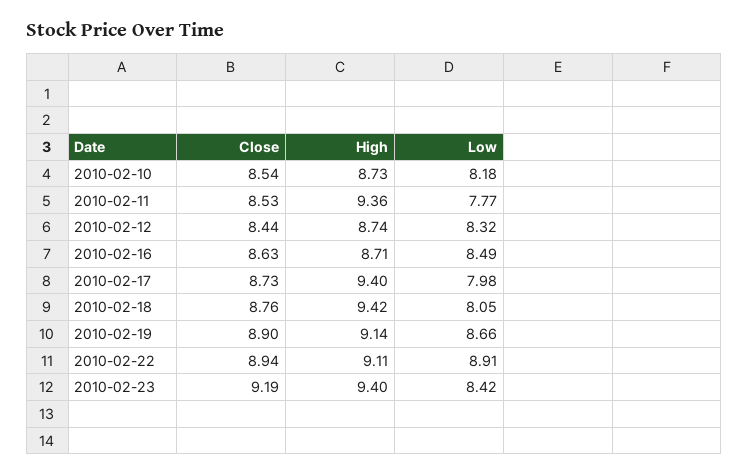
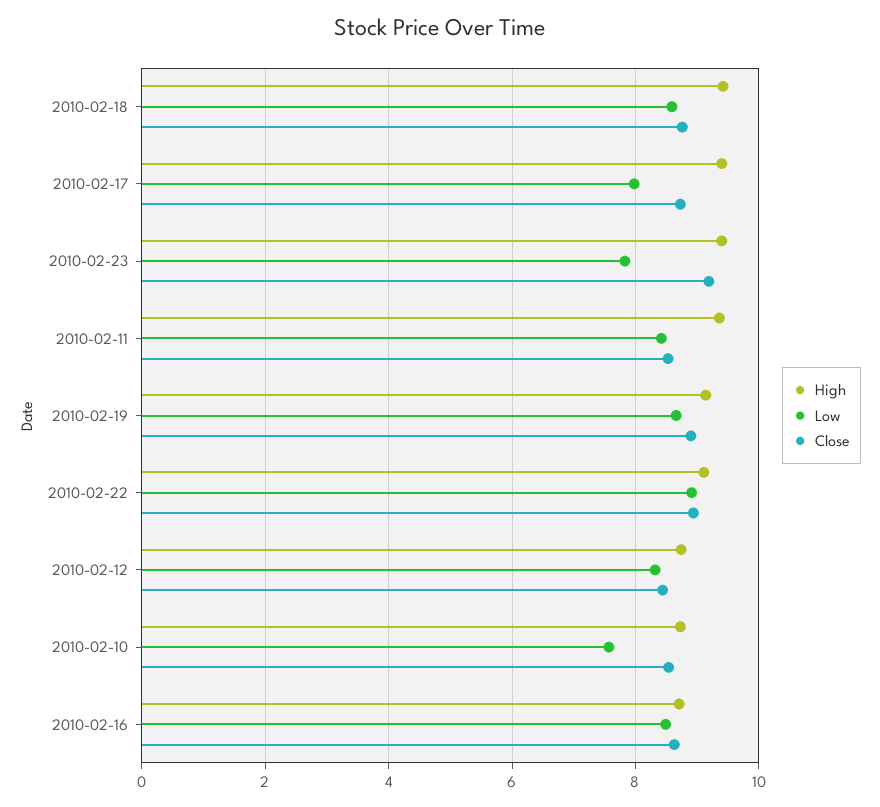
Low, 2010-02-10: 8.18 -> 7.6
Low, 2010-02-11: 7.77 -> 8.4
Low, 2010-02-18: 8.05 -> 8.6
Low, 2010-02-23: 8.42 -> 7.8

